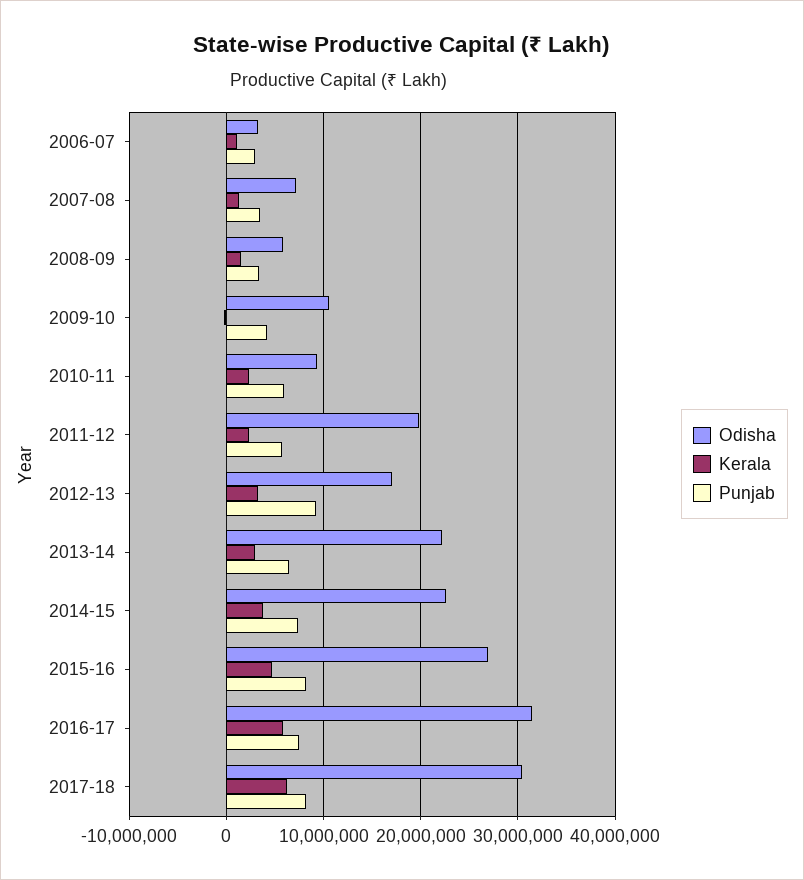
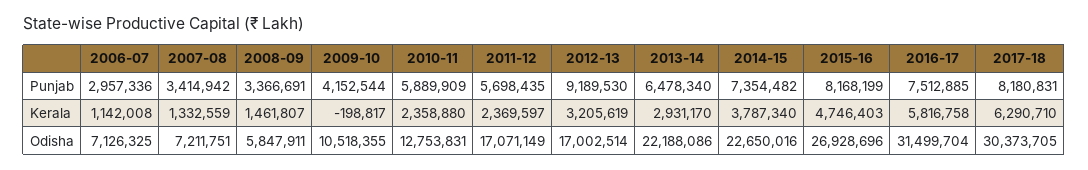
Odisha, 2006-07: 3000000 -> 7126325
Odisha, 2010-11: 9000000 -> 12753831
Odisha, 2011-12: 20000000 -> 17071149

